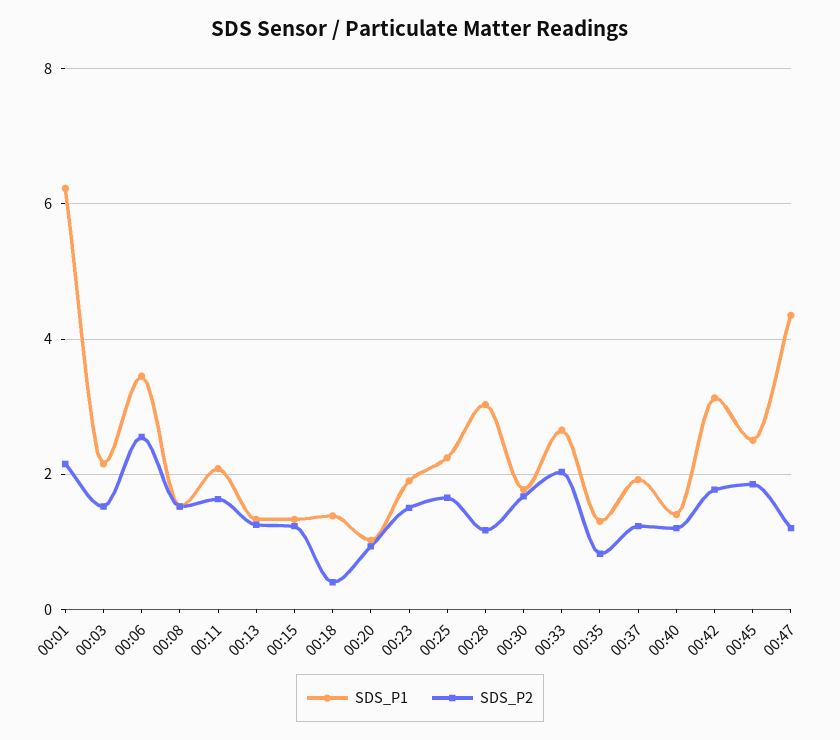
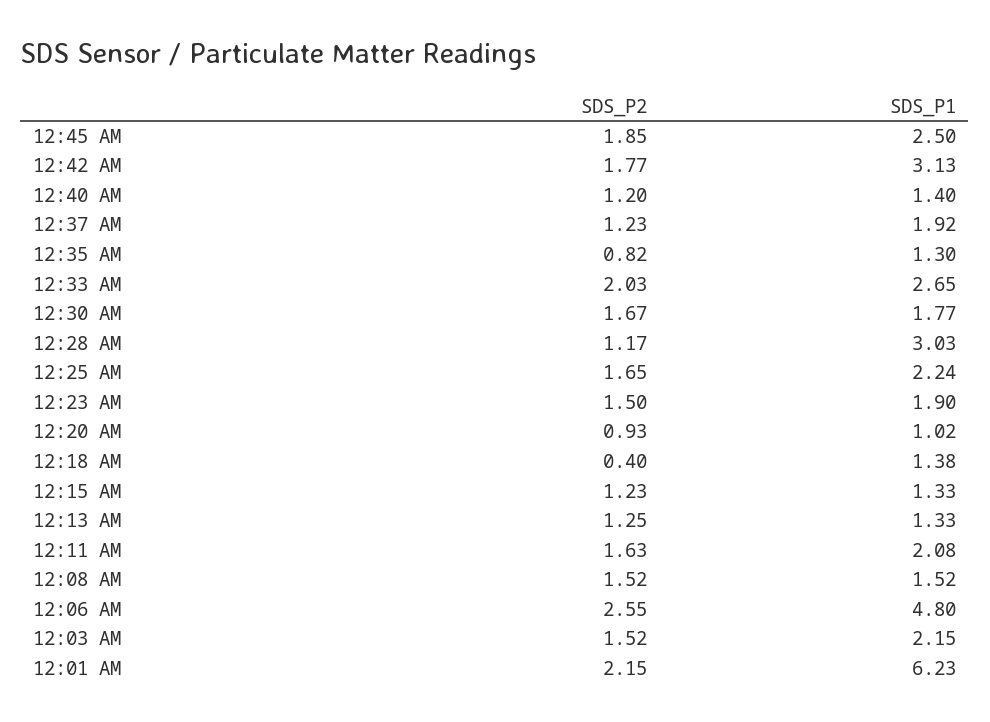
SDS_P1, 00:06: 3.4 -> 4.8
SDS_P1, 00:47: 4.4 -> none
SDS_P2, 00:47: 1.2 -> none

